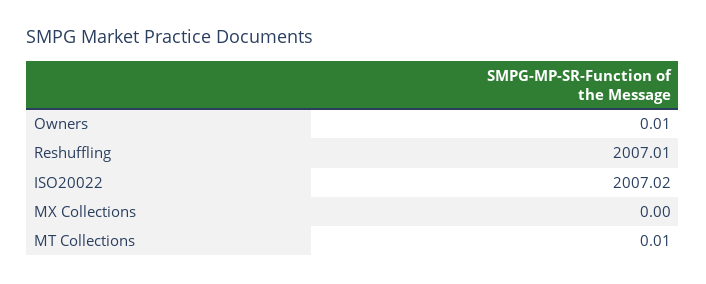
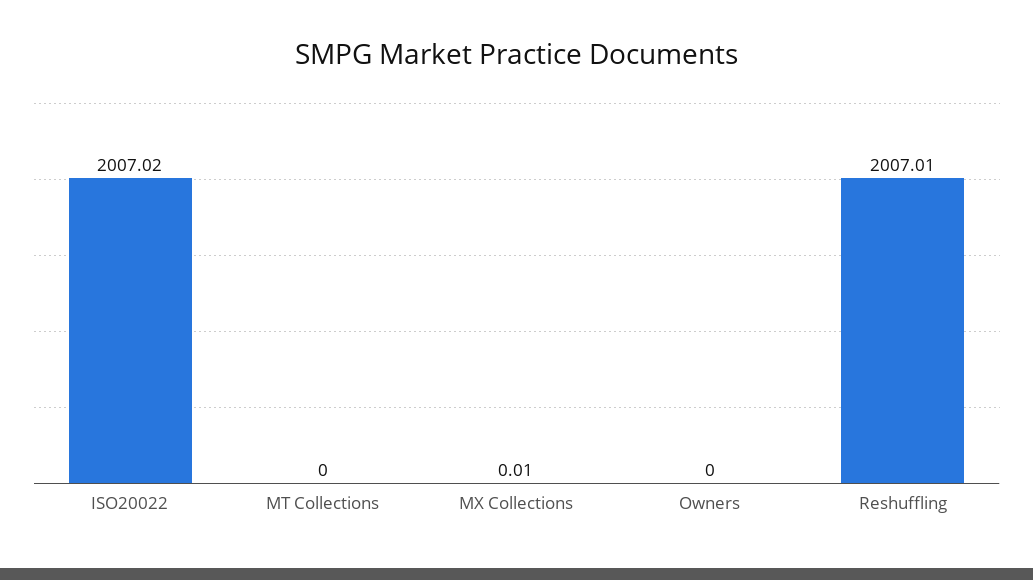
Owners: 0.01 -> 0
MX Collections: 0 -> 0.01
MT Collections: 0.01 -> 0

